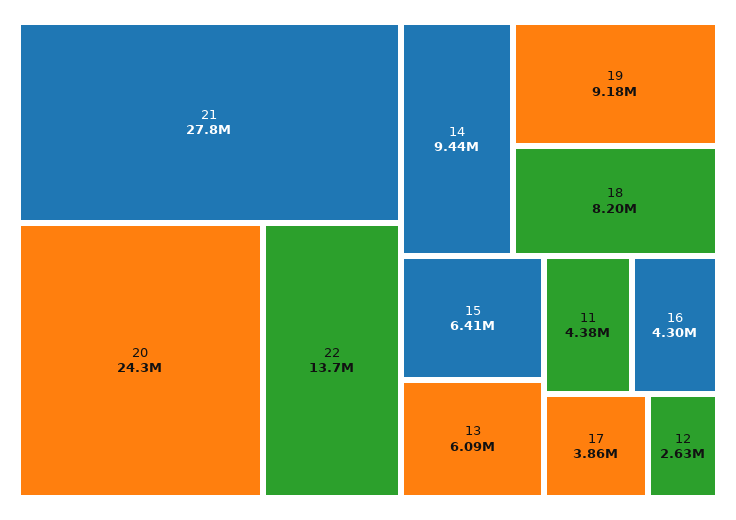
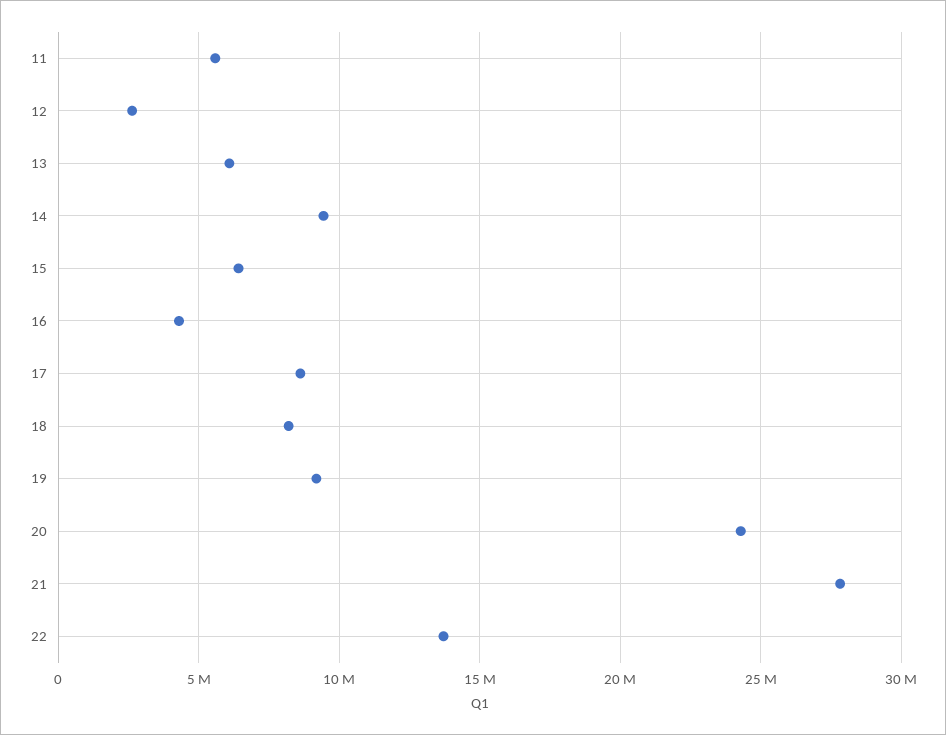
11: 4380000 -> 5500000
17: 3860000 -> 8500000

